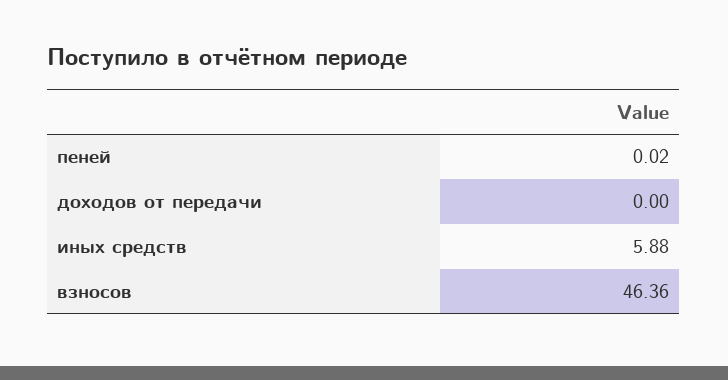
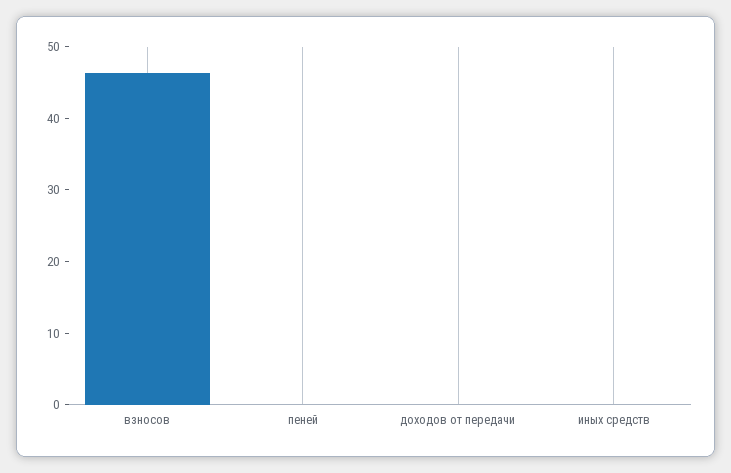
иных средств: 5.88 -> 0

